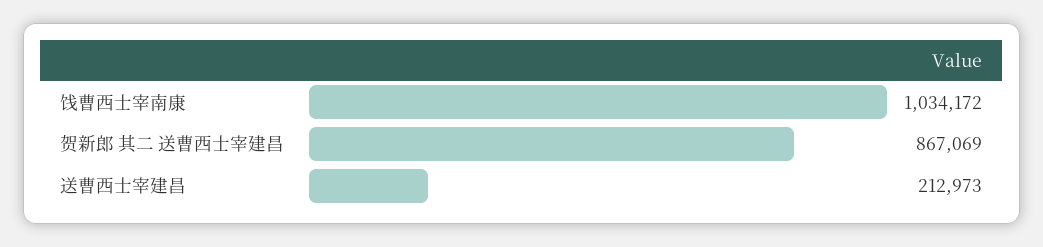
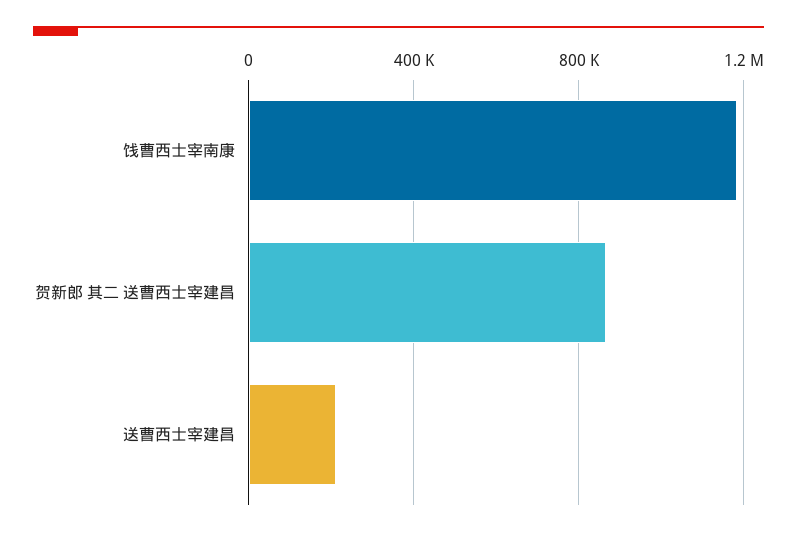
饯曹西士宰南康: 1034172 -> 1200000

